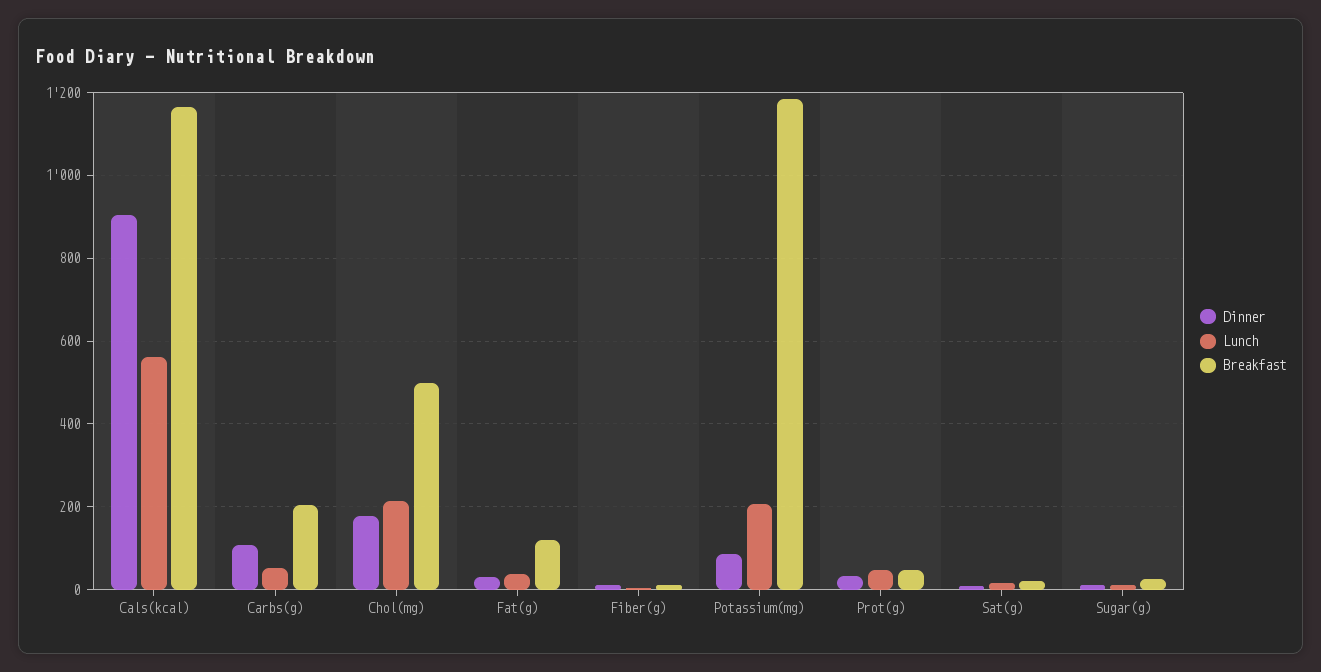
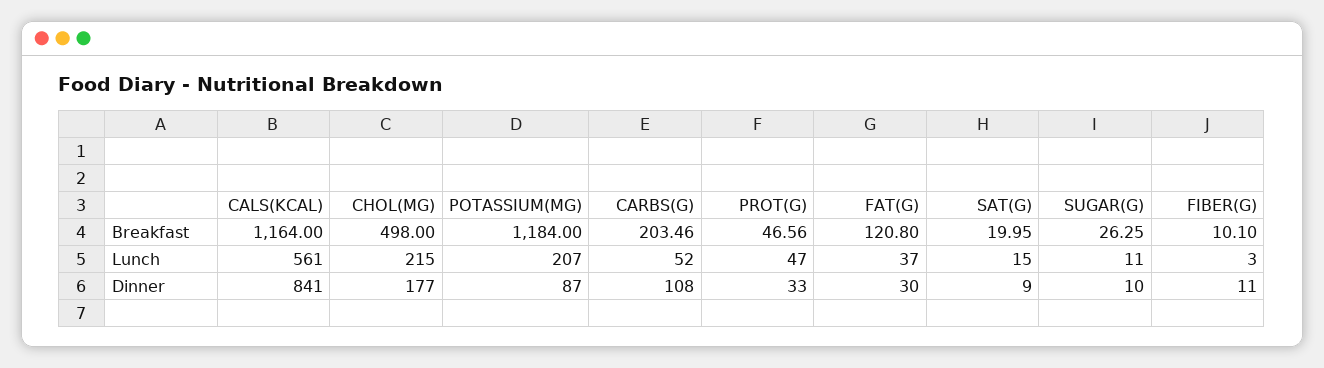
Dinner, Cals(kcal): 900 -> 841

